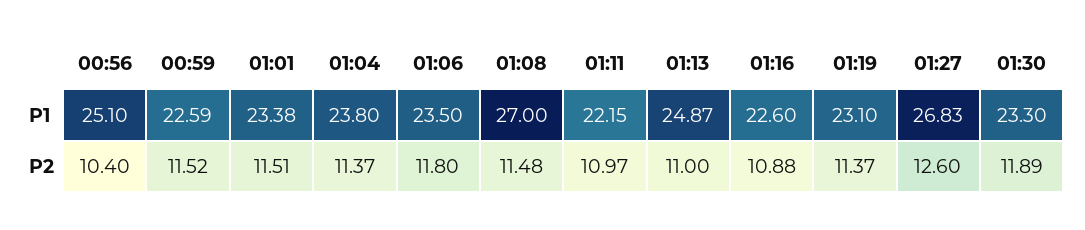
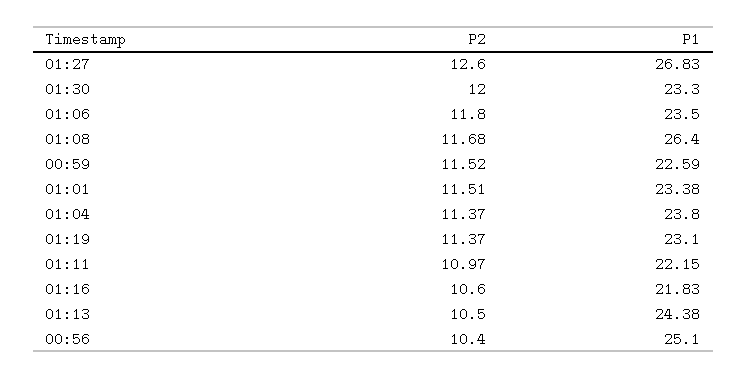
01:08, P1: 27 -> 26.4
01:13, P1: 24.87 -> 24.38
01:16, P1: 22.6 -> 21.83
01:08, P2: 11.48 -> 11.68
01:13, P2: 11 -> 10.5
01:16, P2: 10.88 -> 10.6
01:30, P2: 11.89 -> 12

